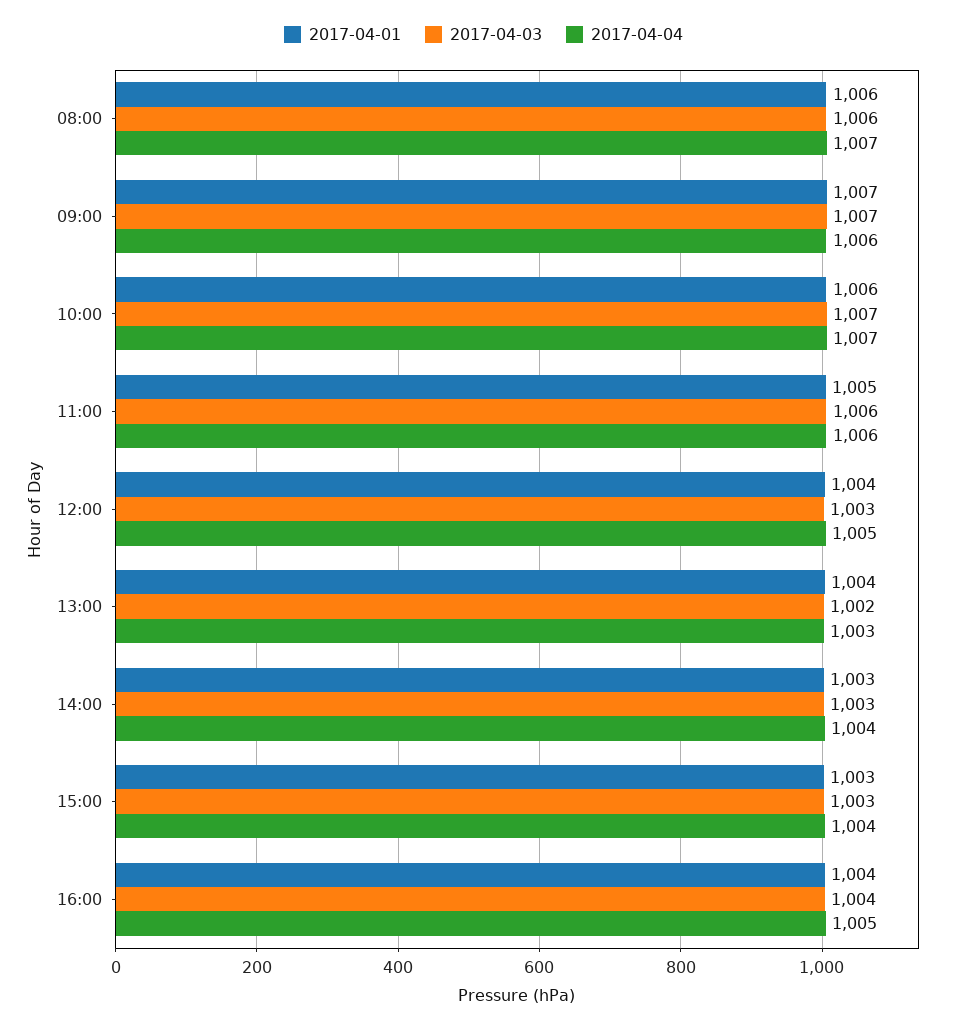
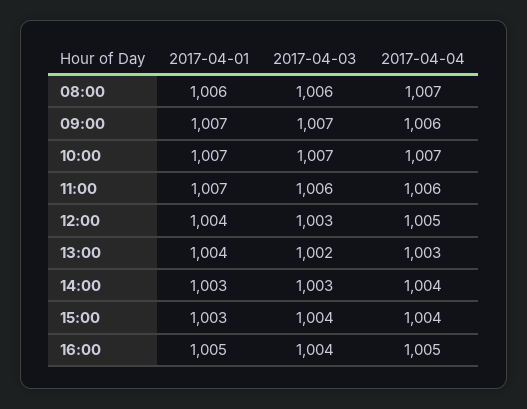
2017-04-01, 10:00: 1006 -> 1007
2017-04-01, 11:00: 1005 -> 1007
2017-04-03, 15:00: 1003 -> 1004
2017-04-01, 16:00: 1004 -> 1005

